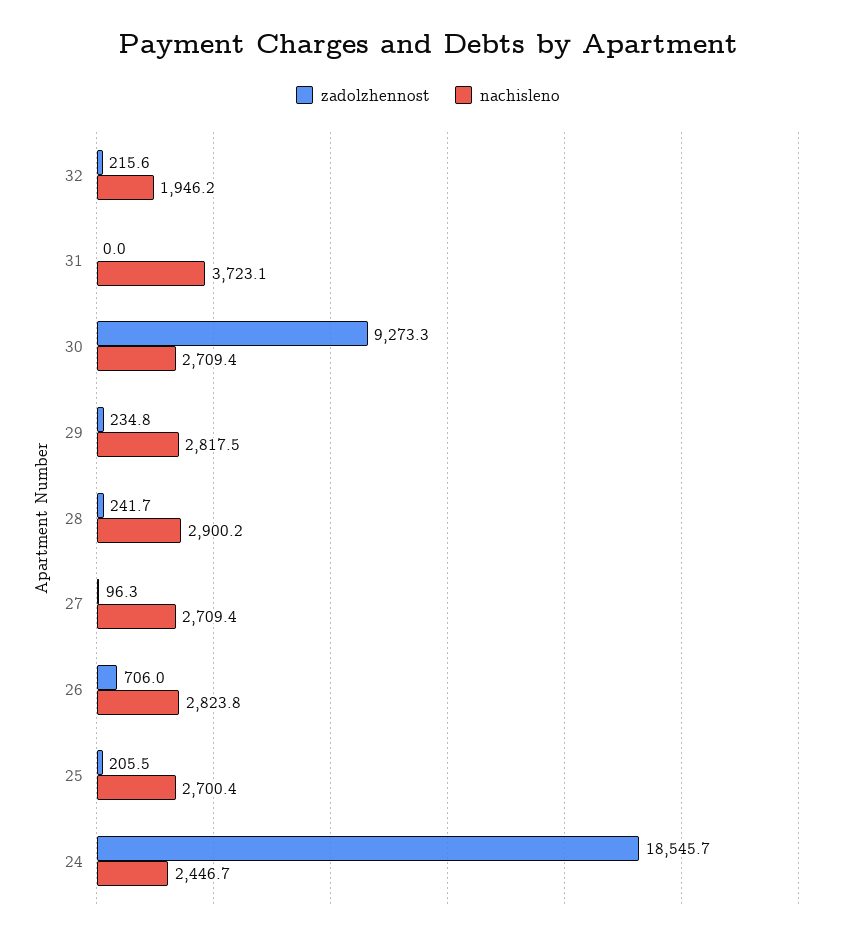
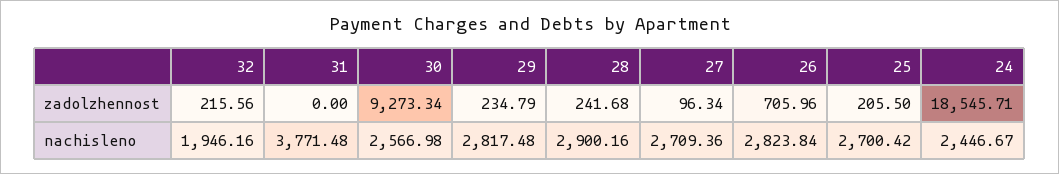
nachisleno, 31: 3723.1 -> 3771.48
nachisleno, 30: 2709.4 -> 2566.98

